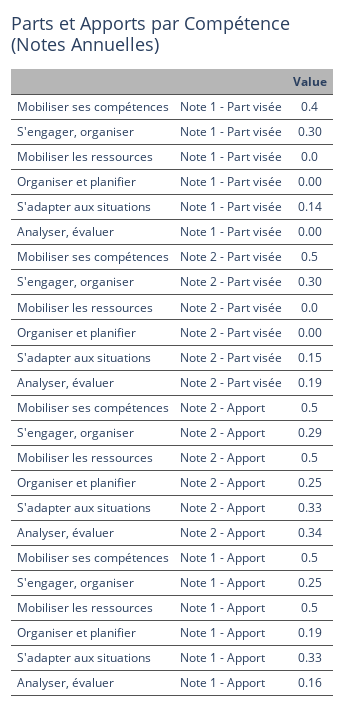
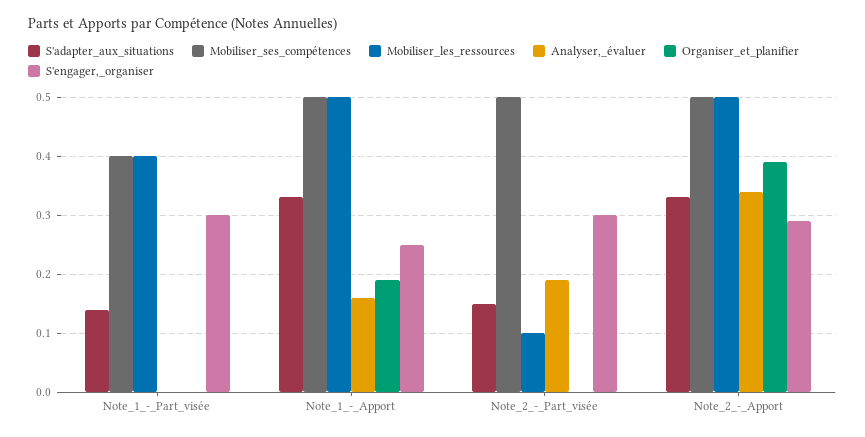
Mobiliser les ressources, Note 1 - Part visée: 0 -> 0.4
Mobiliser les ressources, Note 2 - Part visée: 0 -> 0.1
Organiser et planifier, Note 2 - Apport: 0.25 -> 0.4

